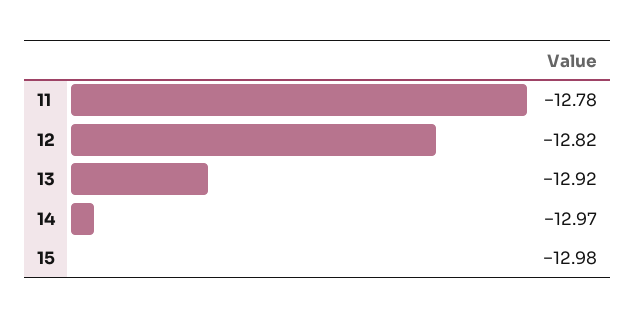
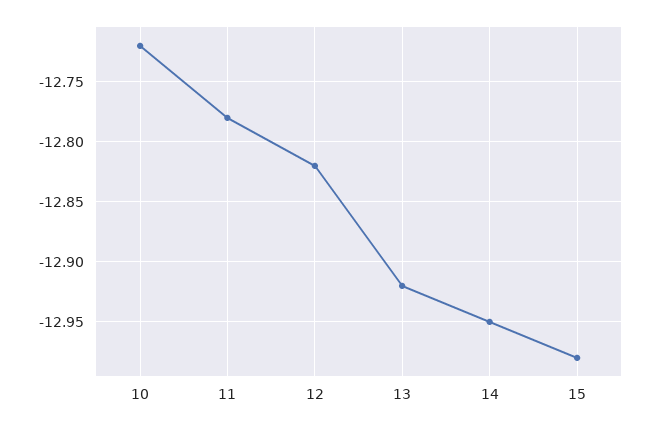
14: -12.97 -> -12.95
10: none -> -12.72

